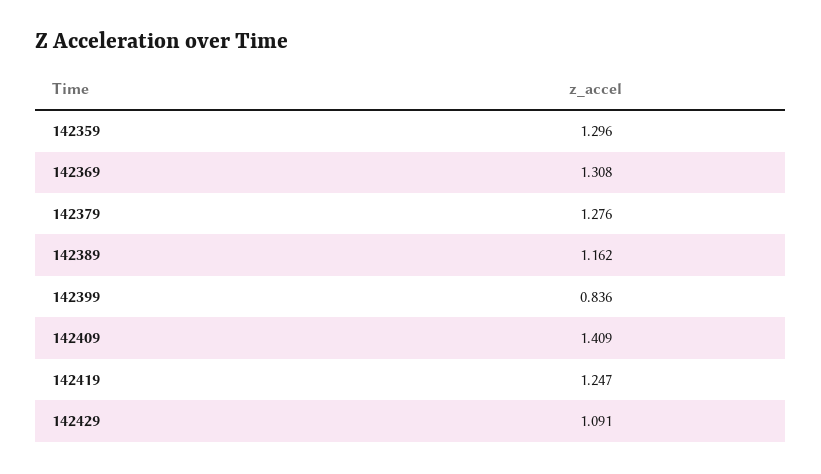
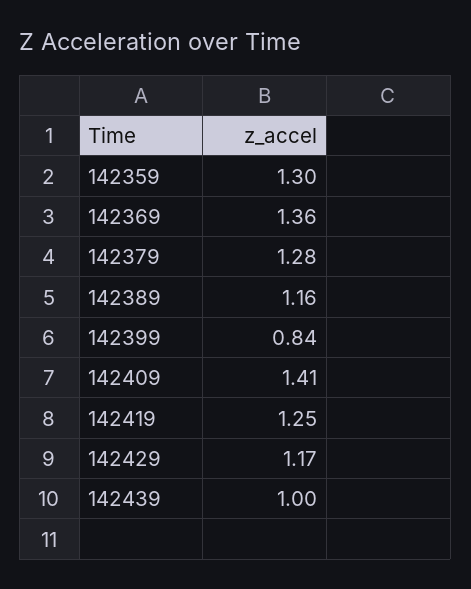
142369: 1.308 -> 1.36
142429: 1.091 -> 1.17
142439: none -> 1

